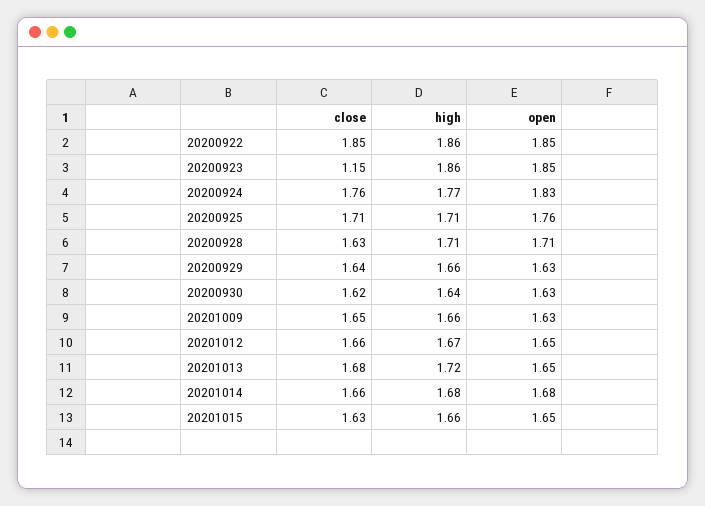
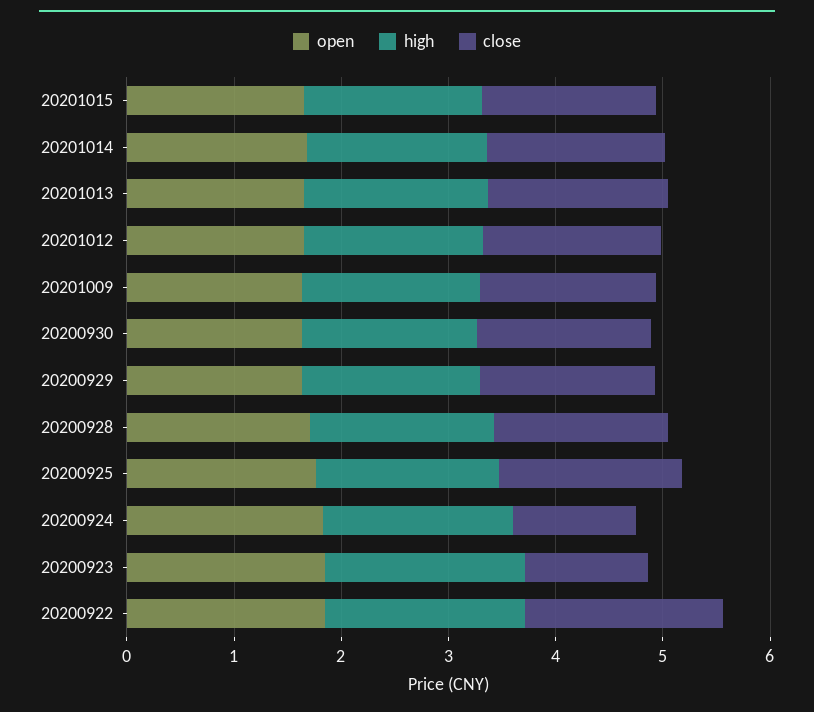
close, 20200924: 1.76 -> 1.2

